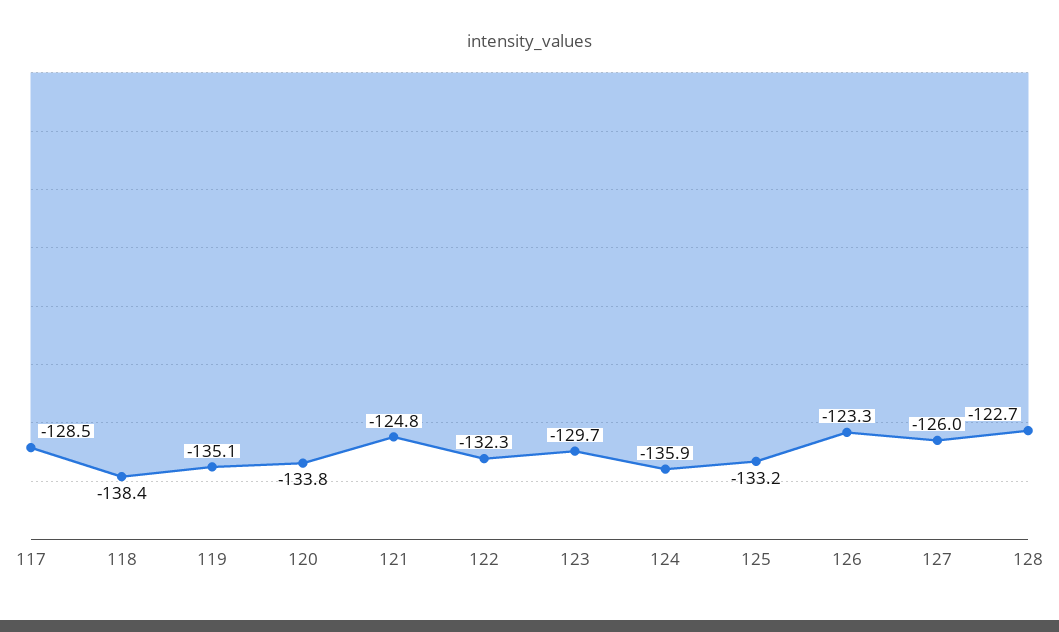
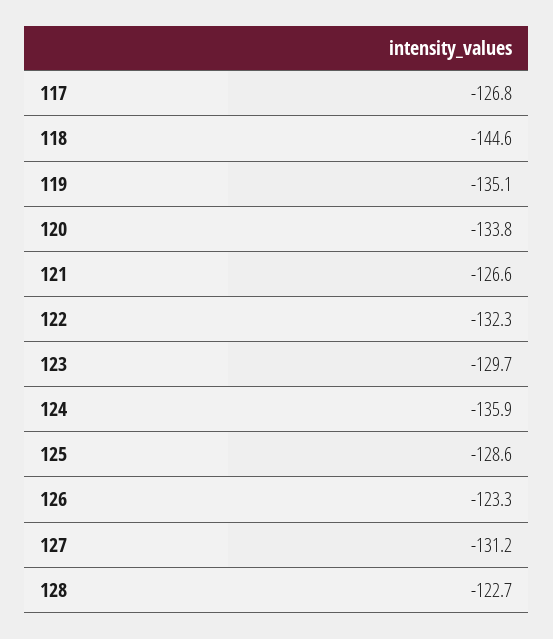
117: -128.5 -> -126.8
118: -138.4 -> -144.6
121: -124.8 -> -126.6
125: -133.2 -> -128.6
127: -126 -> -131.2

